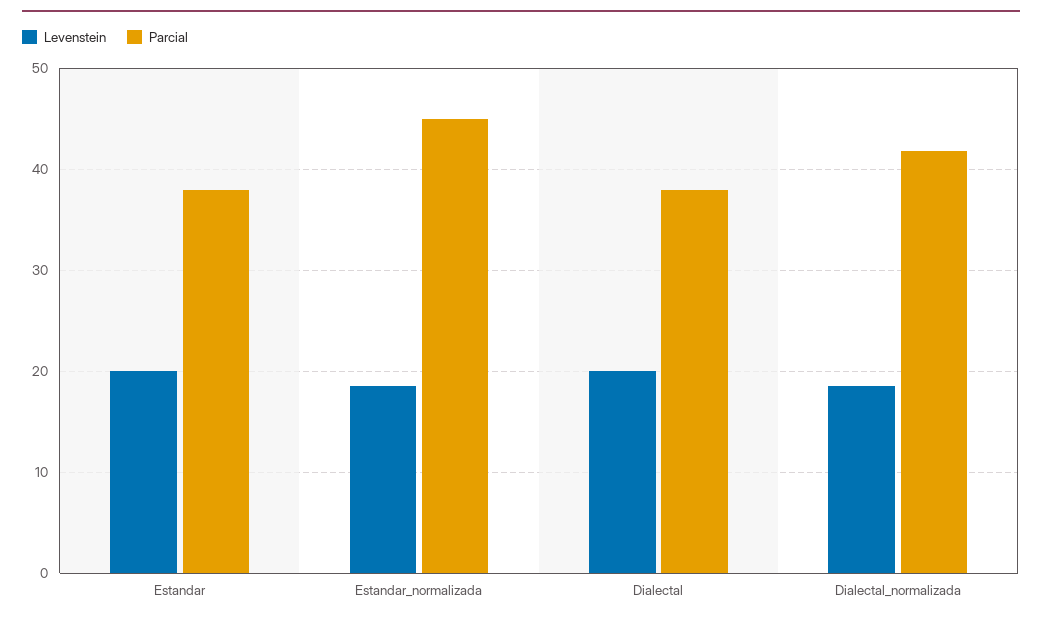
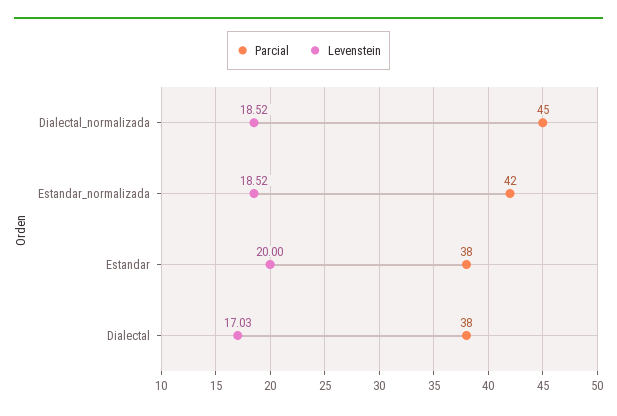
Parcial, Estandar_normalizada: 45 -> 42
Levenstein, Dialectal: 20 -> 17.03
Parcial, Dialectal_normalizada: 42 -> 45

